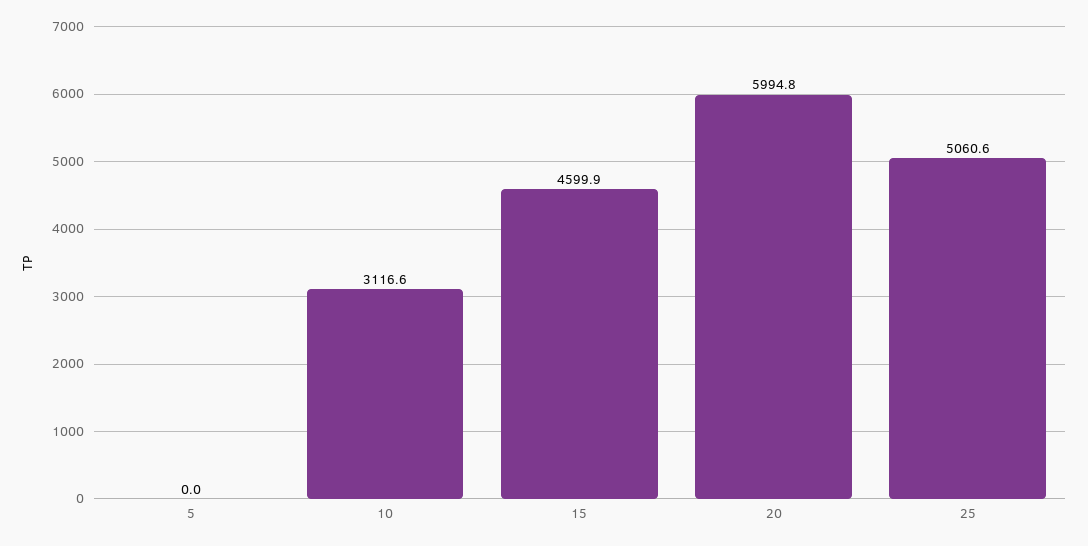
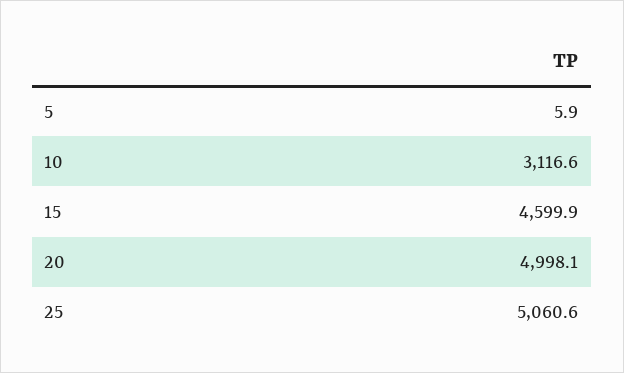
5: 0 -> 5.9
20: 5994.8 -> 4998.1

